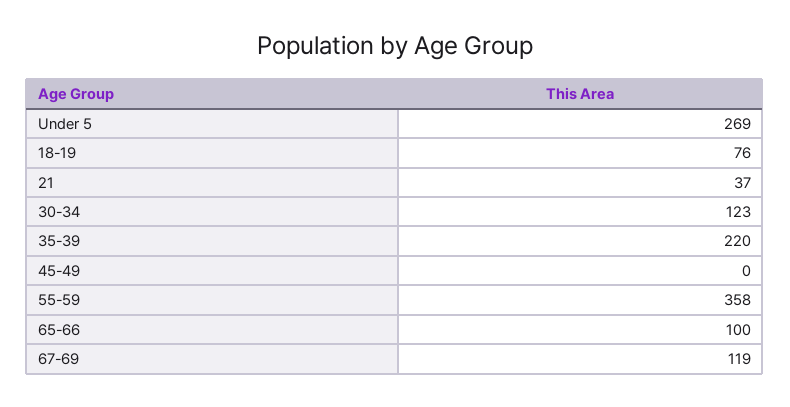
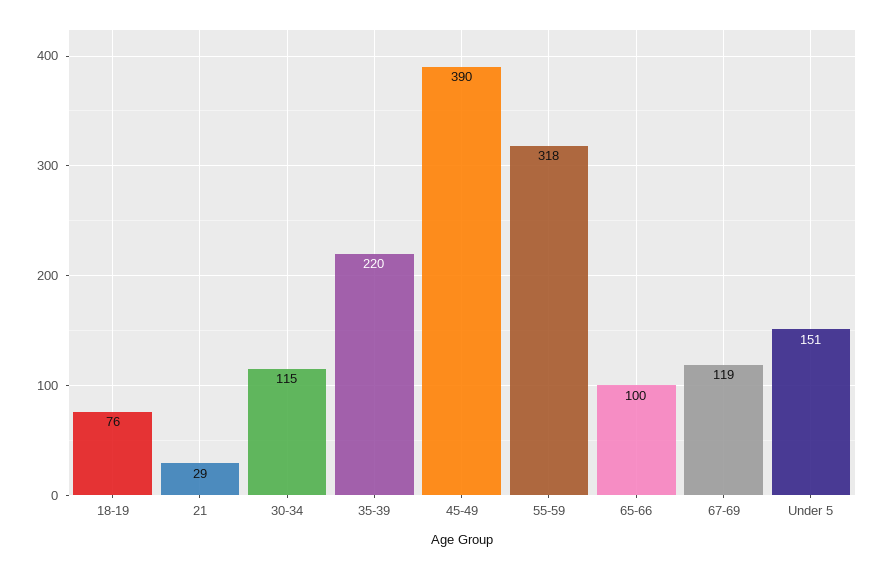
Under 5: 269 -> 151
21: 37 -> 29
30-34: 123 -> 115
45-49: 0 -> 390
55-59: 358 -> 318

